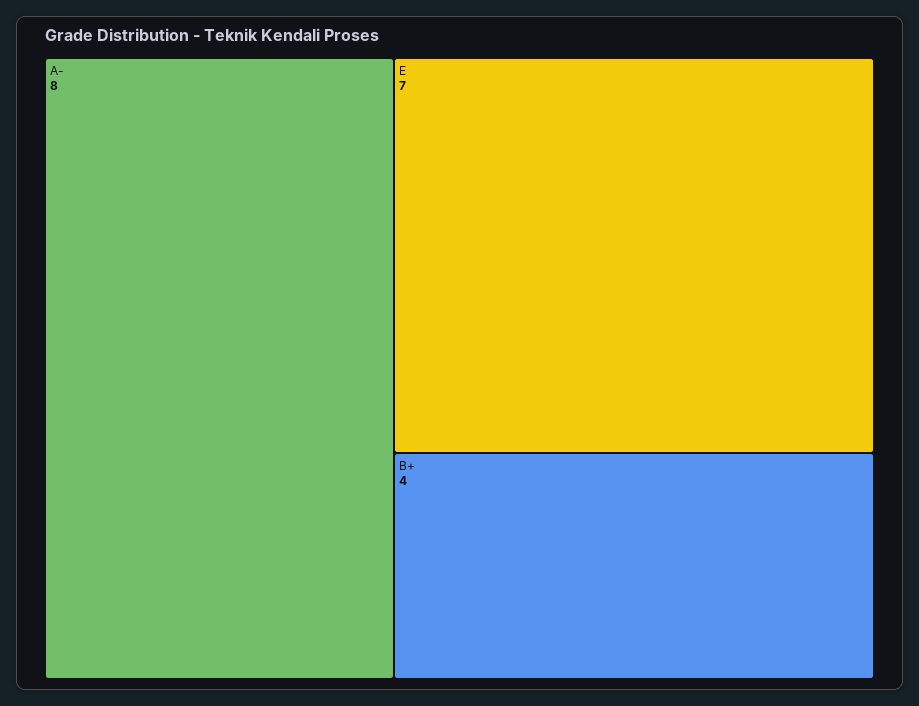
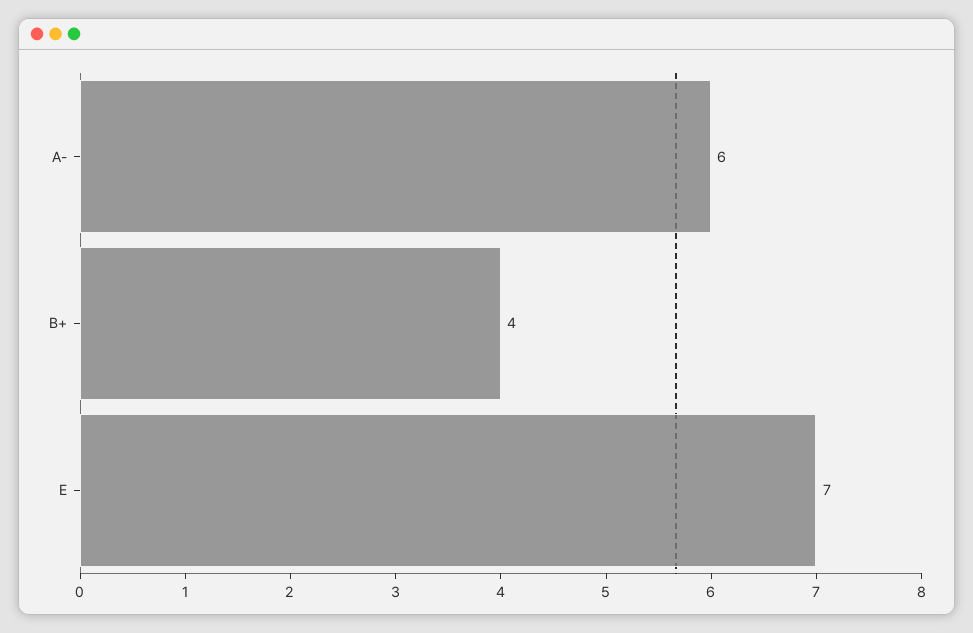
A-: 8 -> 6

